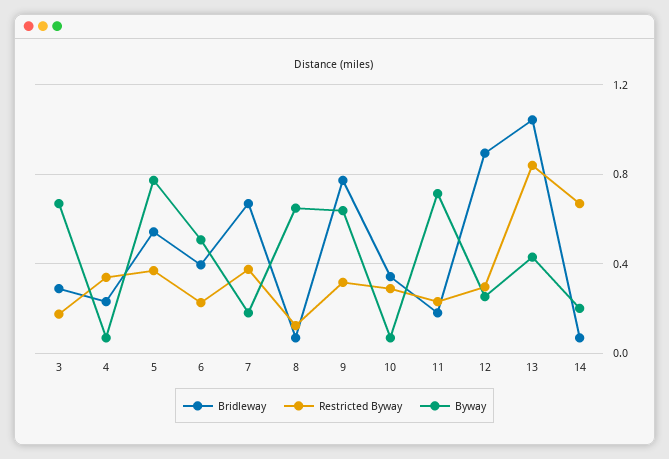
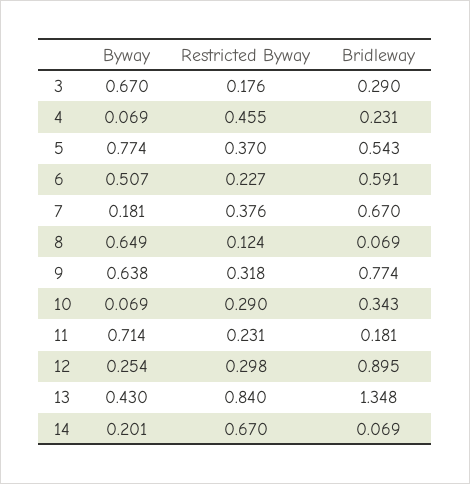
Restricted Byway, 4: 0.35 -> 0.455
Bridleway, 6: 0.4 -> 0.591
Bridleway, 13: 1.05 -> 1.348

